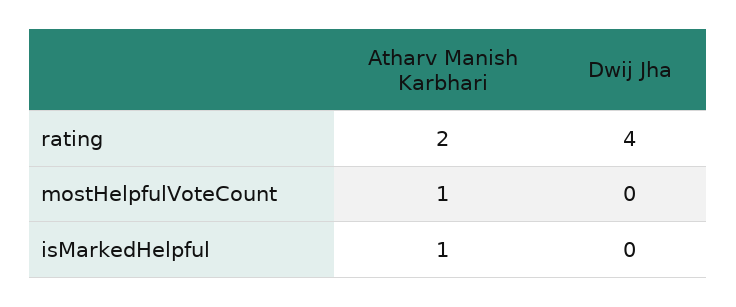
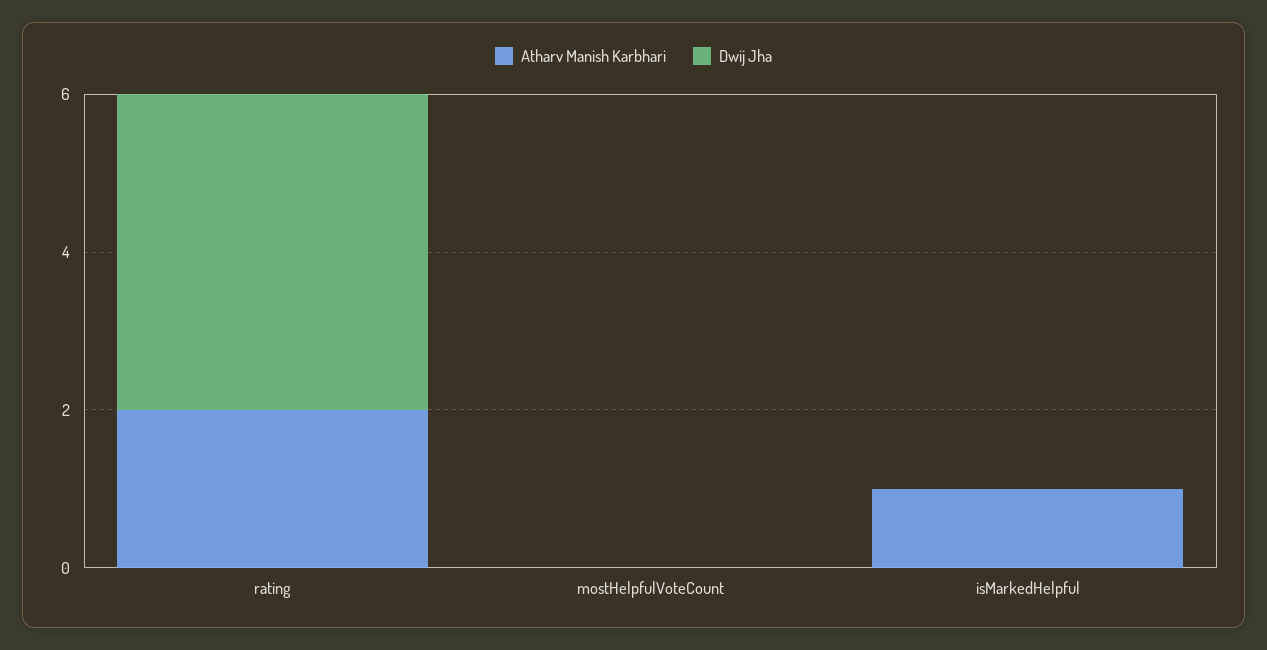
Atharv Manish Karbhari, mostHelpfulVoteCount: 1 -> 0

